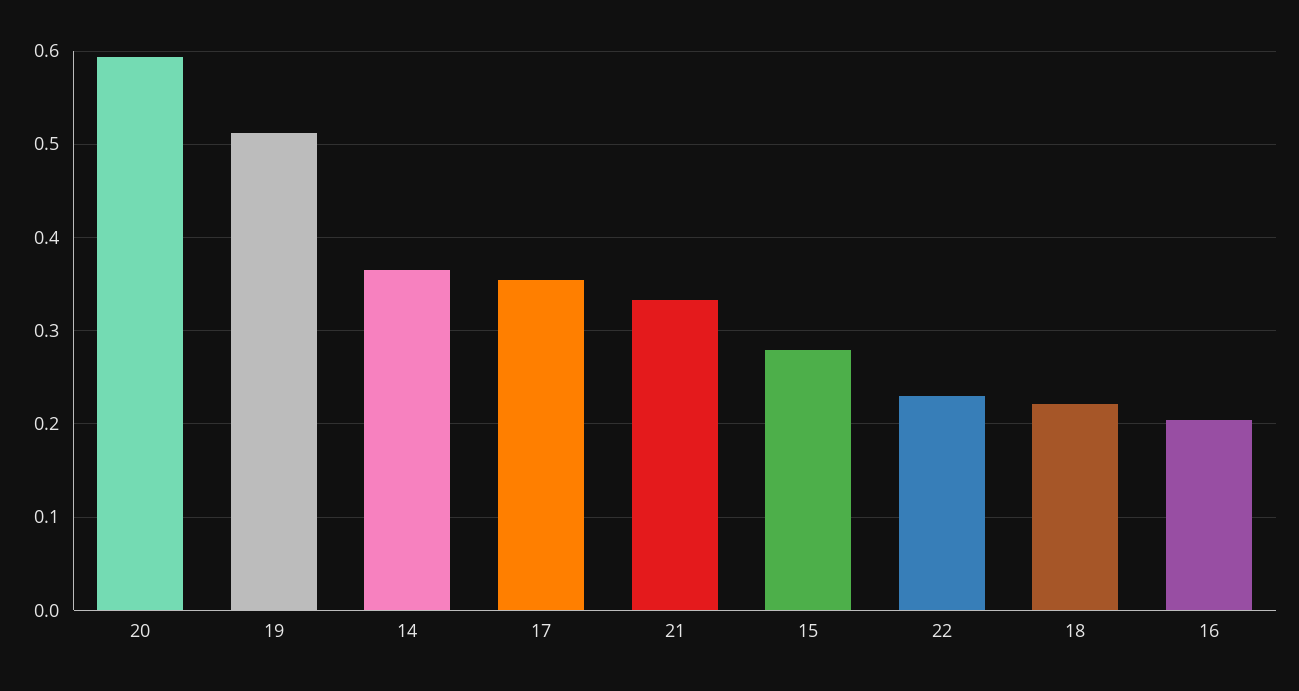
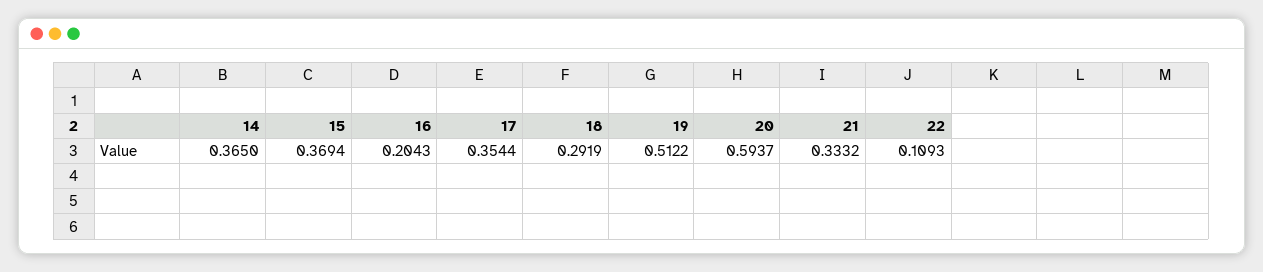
15: 0.28 -> 0.3694
22: 0.23 -> 0.1093
18: 0.22 -> 0.2919

